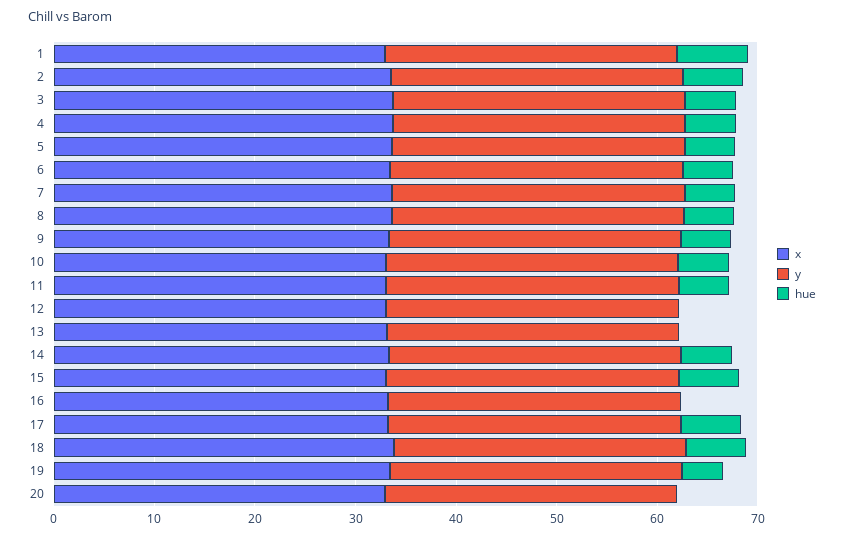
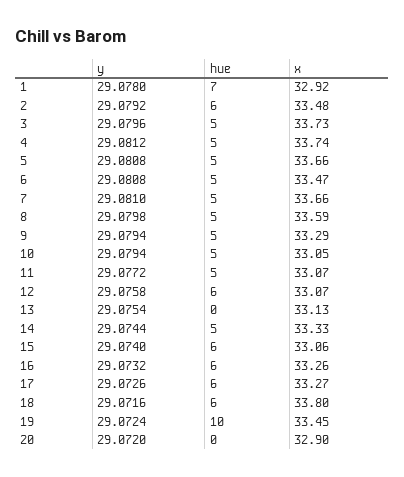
hue, 12: 0 -> 6
hue, 16: 0 -> 6
hue, 19: 4 -> 10

